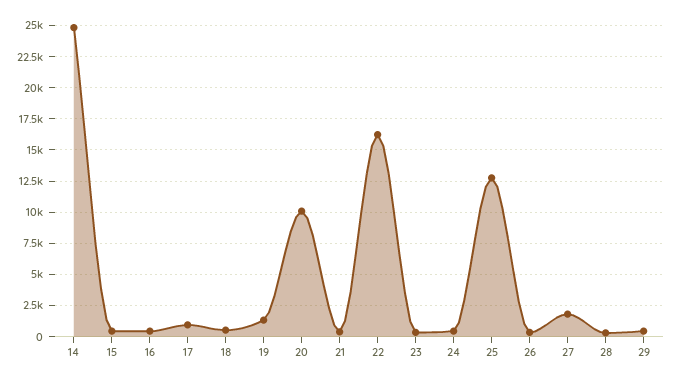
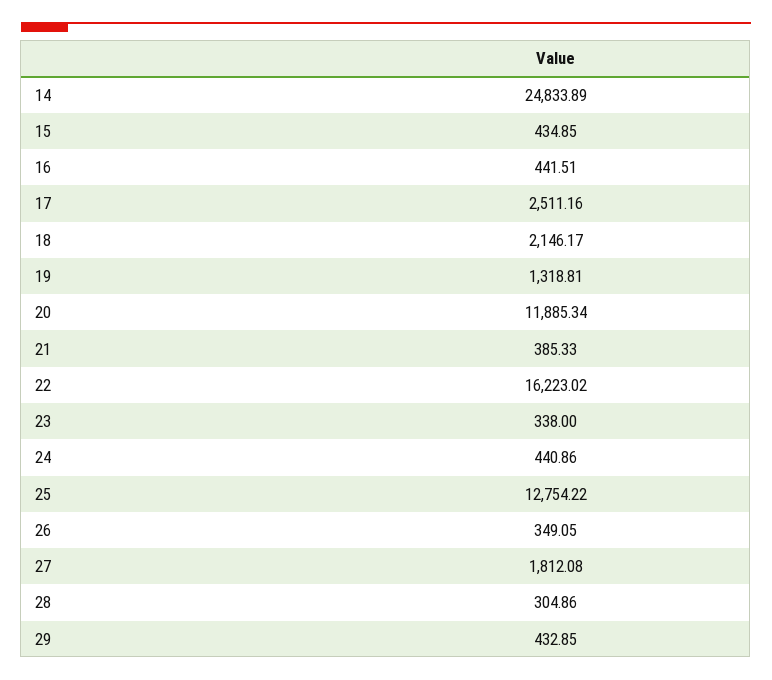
17: 1000 -> 2511.16
18: 500 -> 2146.17
20: 10000 -> 11885.34

